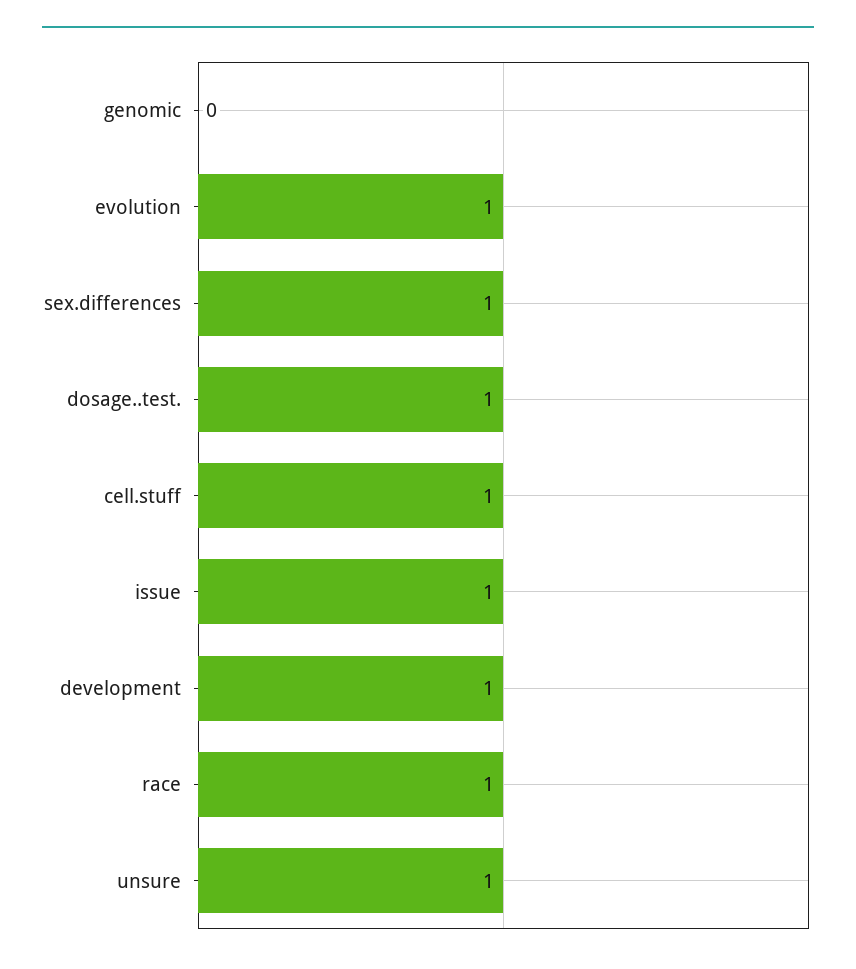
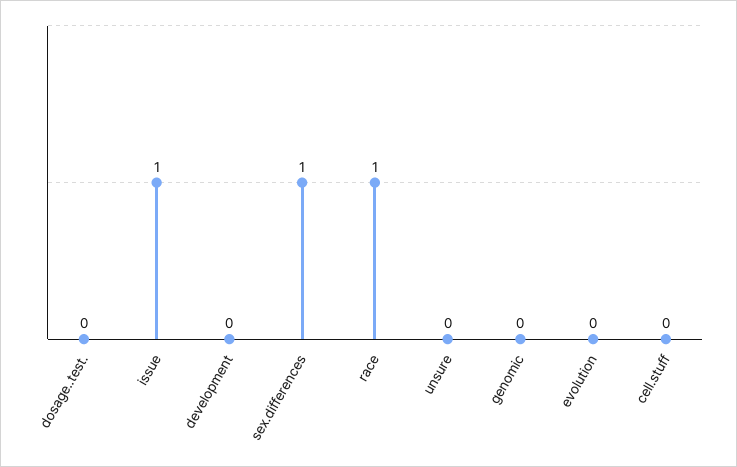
evolution: 1 -> 0
dosage..test.: 1 -> 0
cell.stuff: 1 -> 0
development: 1 -> 0
unsure: 1 -> 0

